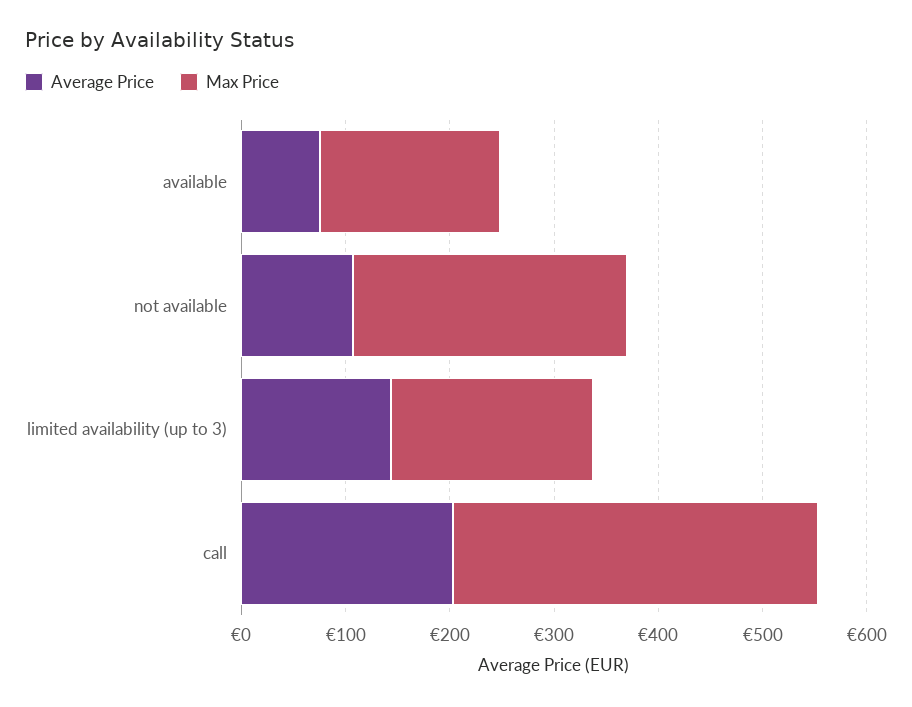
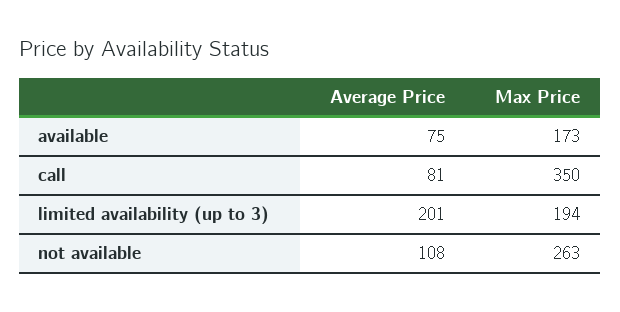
Average Price, limited availability (up to 3): 140 -> 201
Average Price, call: 200 -> 81

